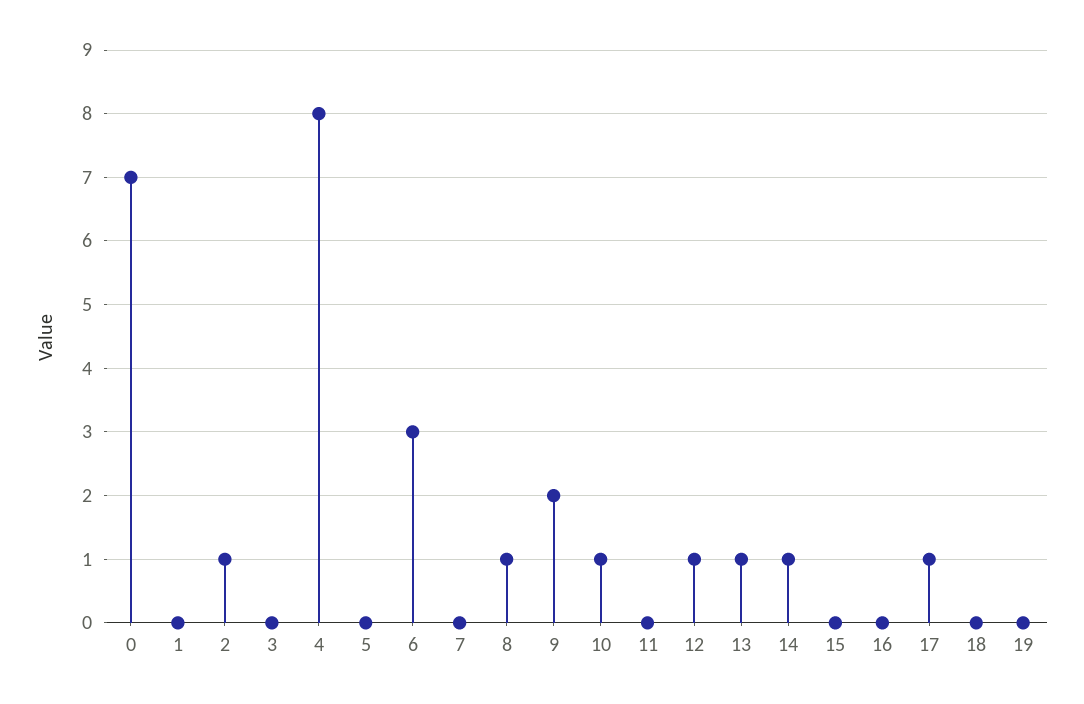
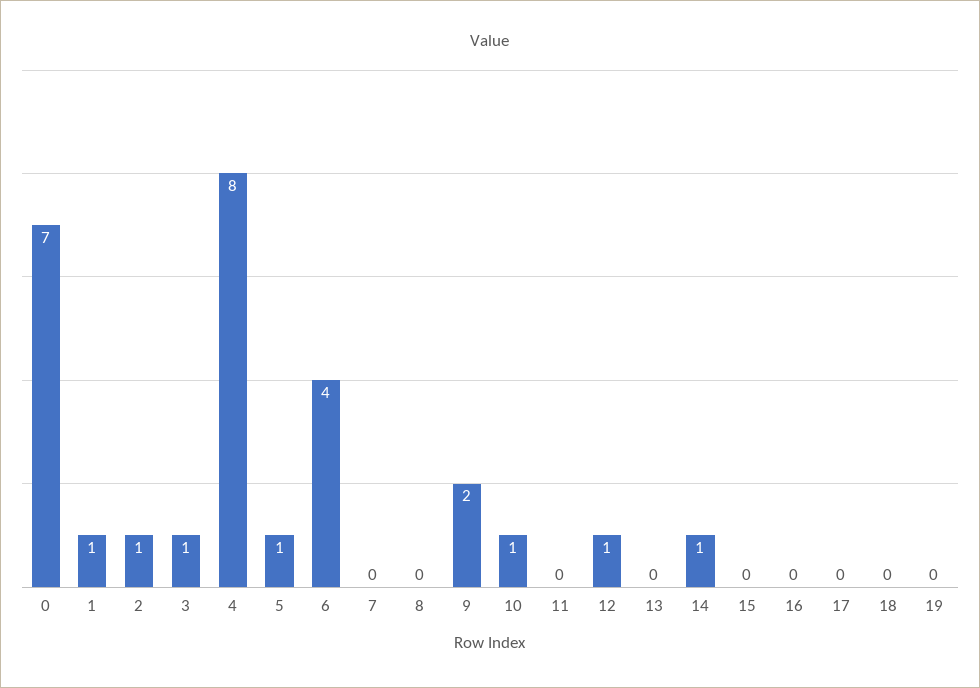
1: 0 -> 1
3: 0 -> 1
5: 0 -> 1
6: 3 -> 4
8: 1 -> 0
13: 1 -> 0
17: 1 -> 0

